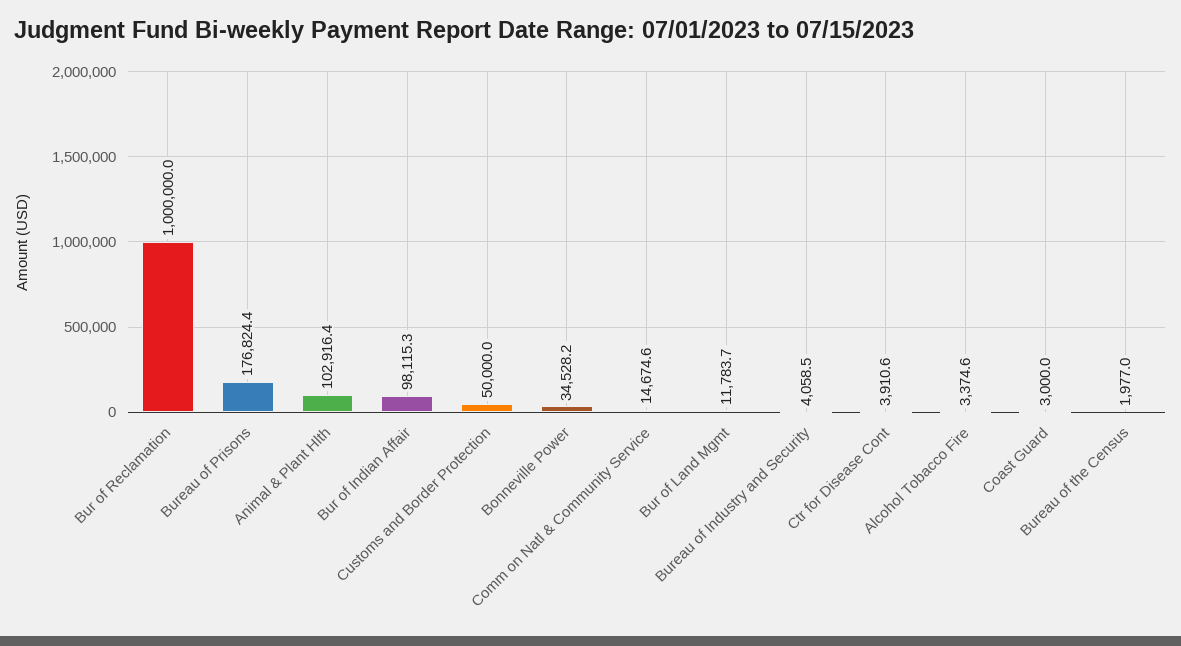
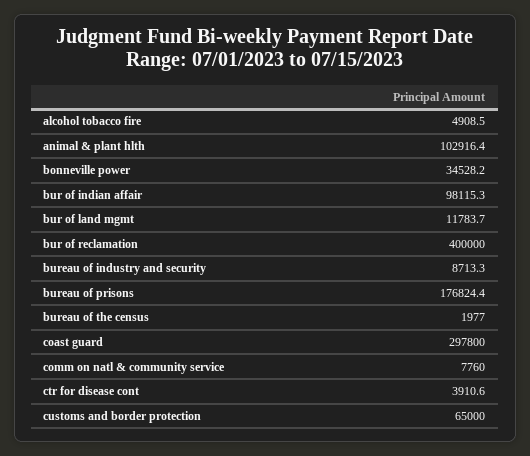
Bur of Reclamation: 1000000 -> 400000
Customs and Border Protection: 50000 -> 65000
Comm on Natl & Community Service: 14674.6 -> 7760
Bureau of Industry and Security: 4058.5 -> 8713.3
Alcohol Tobacco Fire: 3374.6 -> 4908.5
Coast Guard: 3000 -> 297800

